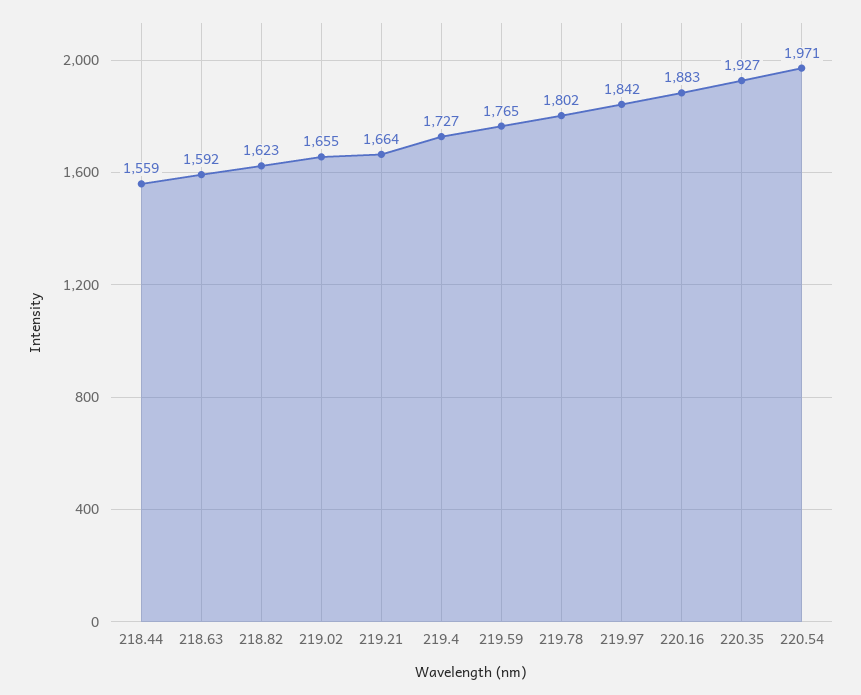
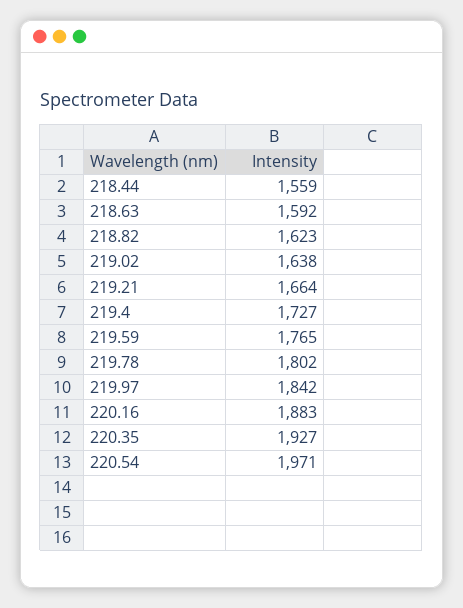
219.02: 1655 -> 1638

